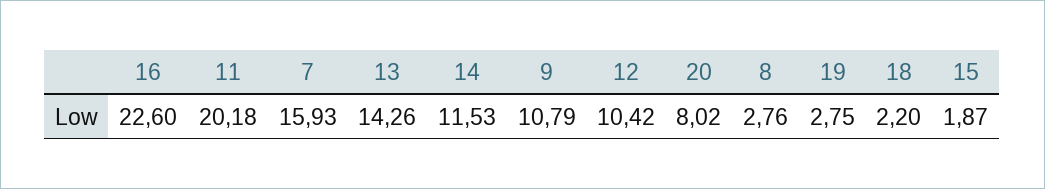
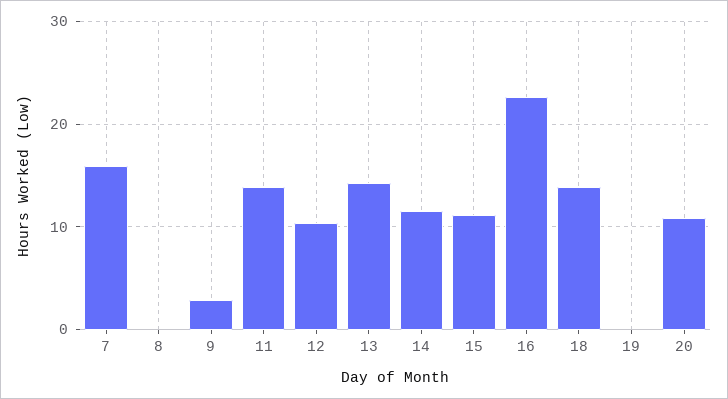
11: 20.18 -> 14
9: 10.79 -> 3
20: 8.02 -> 11
8: 2.76 -> 0
19: 2.75 -> 0
18: 2.2 -> 14
15: 1.87 -> 11

